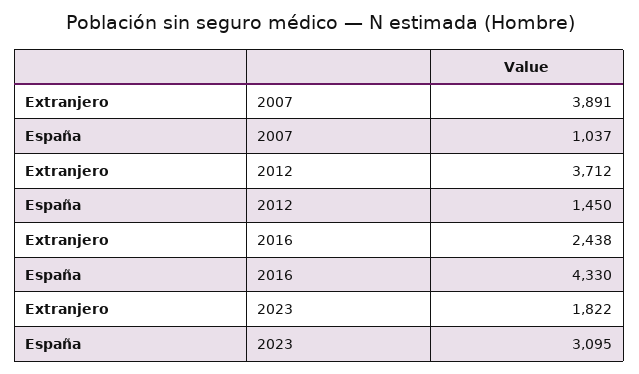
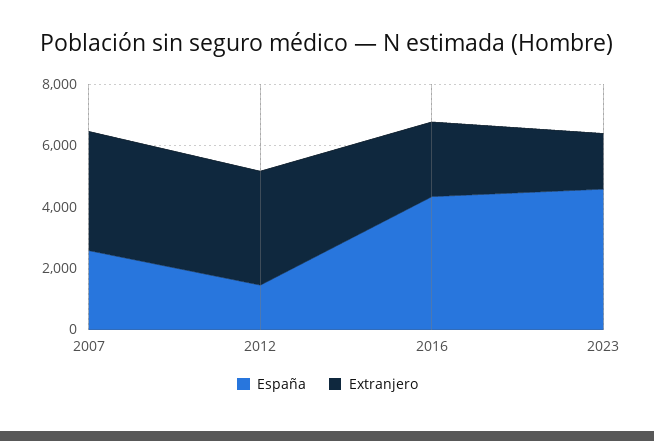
España, 2007: 1037 -> 2500
España, 2023: 3095 -> 4500

